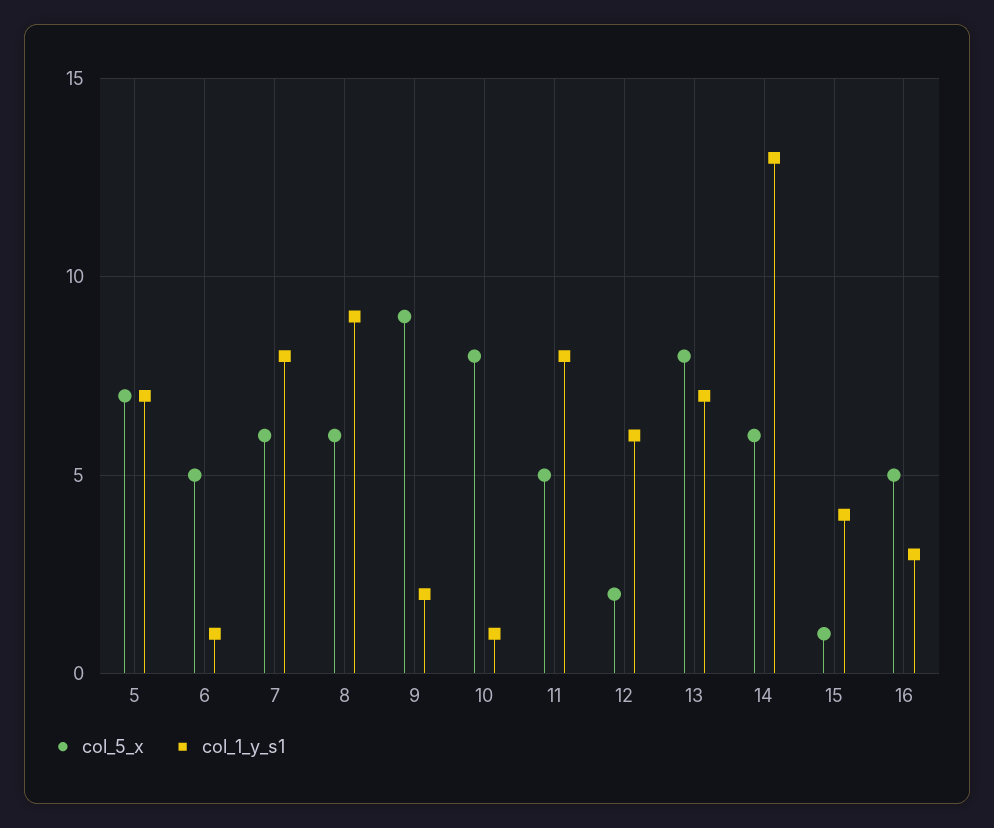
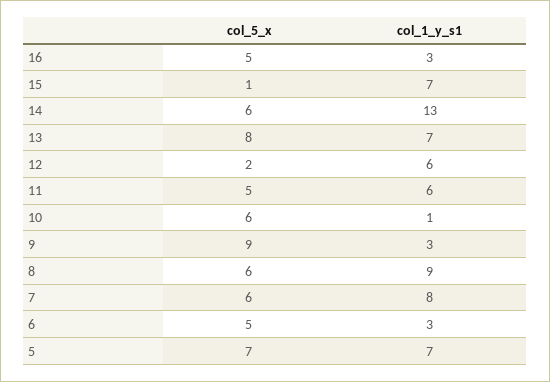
col_1_y_s1, 6: 1 -> 3
col_1_y_s1, 9: 2 -> 3
col_5_x, 10: 8 -> 6
col_1_y_s1, 11: 8 -> 6
col_1_y_s1, 15: 4 -> 7

